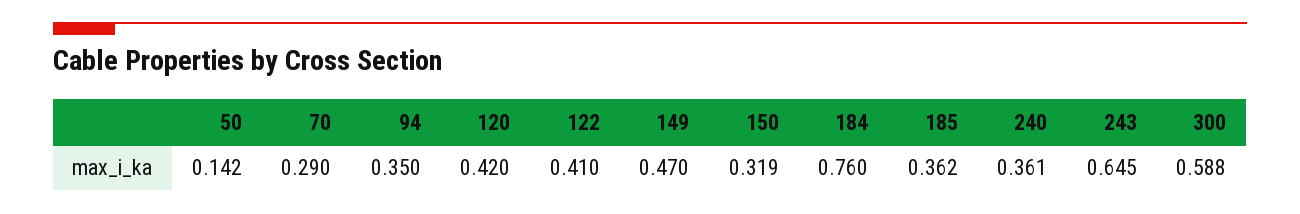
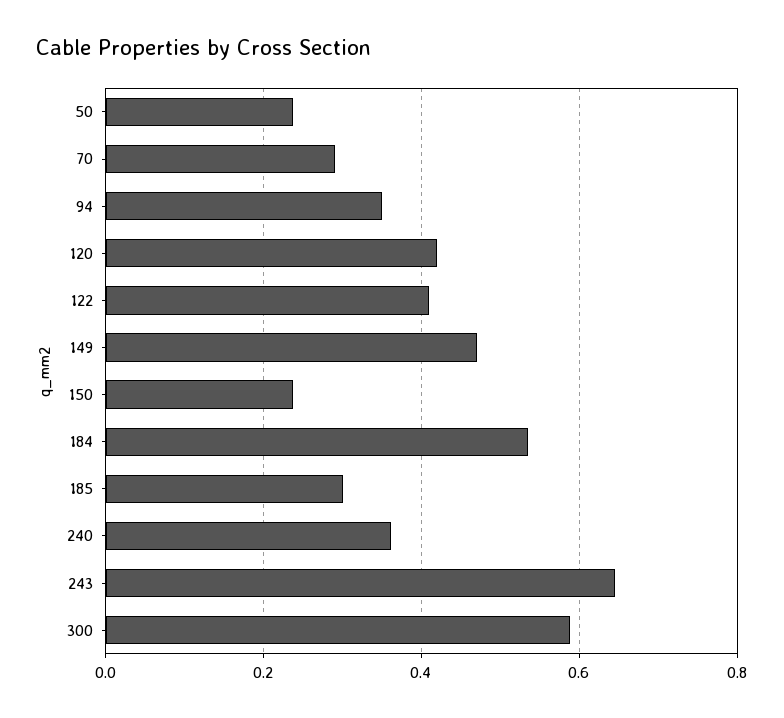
50: 0.142 -> 0.24
150: 0.319 -> 0.24
184: 0.76 -> 0.54
185: 0.362 -> 0.3

